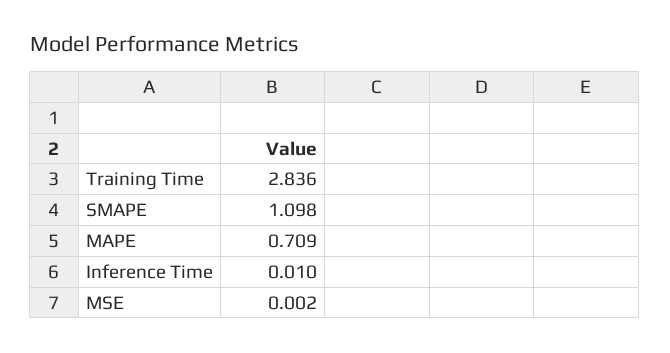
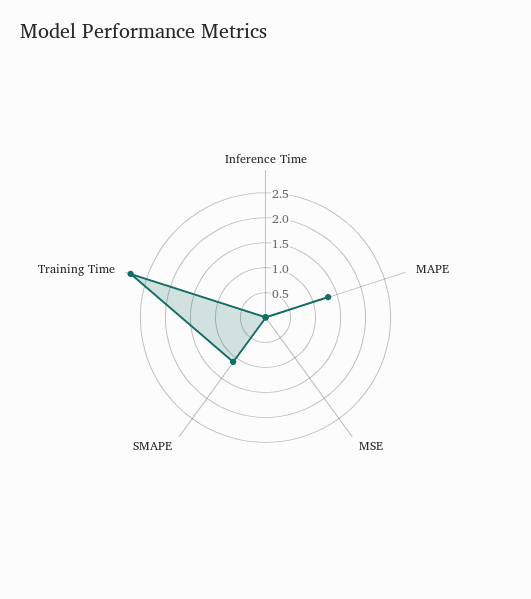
MAPE: 0.709 -> 1.25

